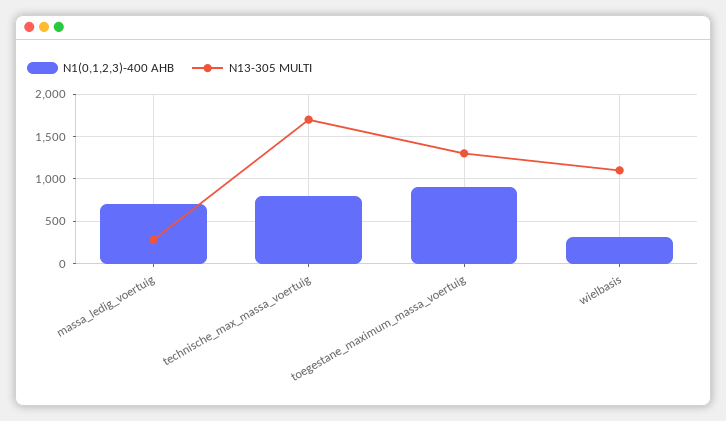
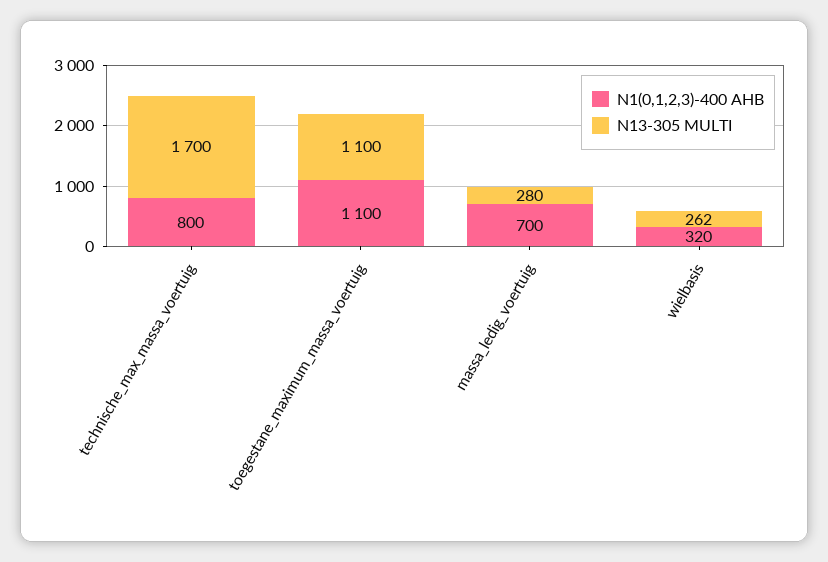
N1(0,1,2,3)-400 AHB, toegestane_maximum_massa_voertuig: 900 -> 1100
N13-305 MULTI, toegestane_maximum_massa_voertuig: 1300 -> 1100
N13-305 MULTI, wielbasis: 1100 -> 262

